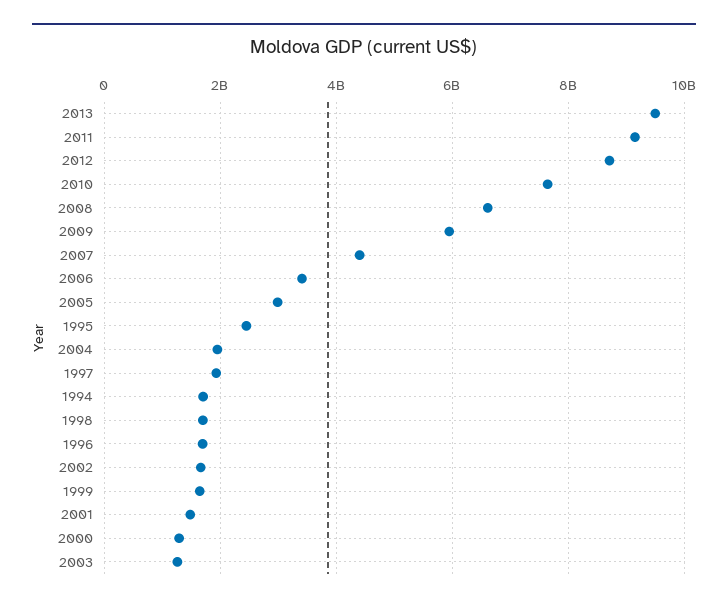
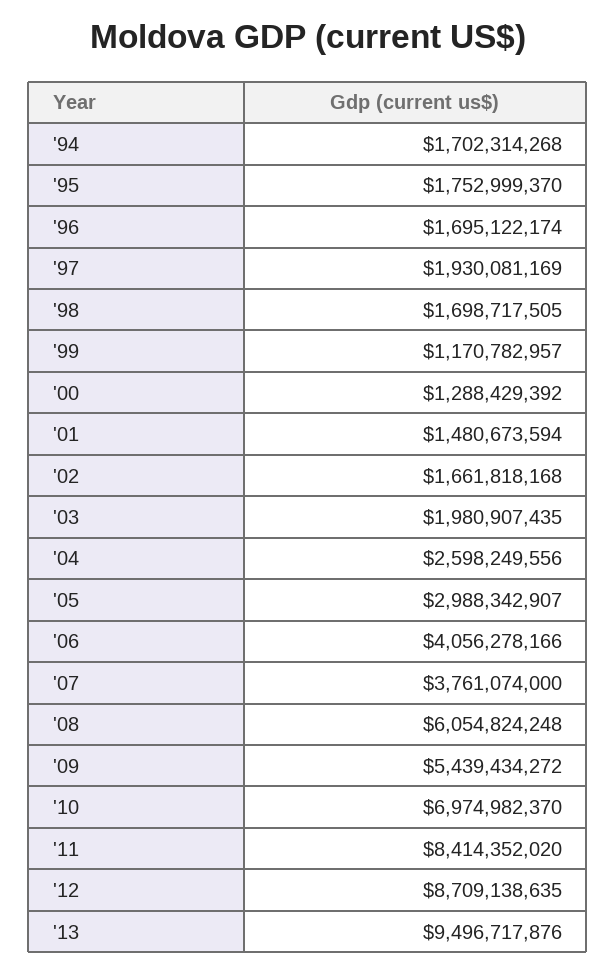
2011: 9200000000 -> 8414352020
2010: 7600000000 -> 6974982370
2008: 6600000000 -> 6054824248
2009: 6000000000 -> 5439434272
2007: 4400000000 -> 3761074000
2006: 3400000000 -> 4056278166
1995: 2400000000 -> 1752999370
2004: 2000000000 -> 2598249556
1999: 1600000000 -> 1170782957
2003: 1200000000 -> 1980907435

